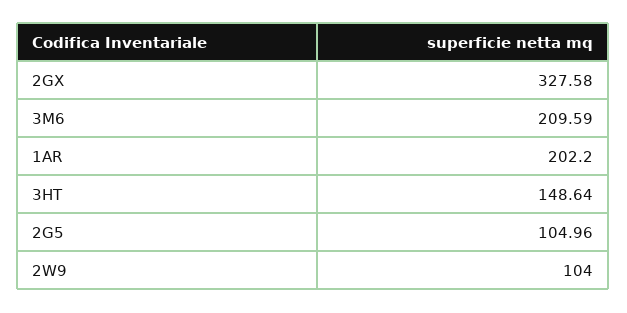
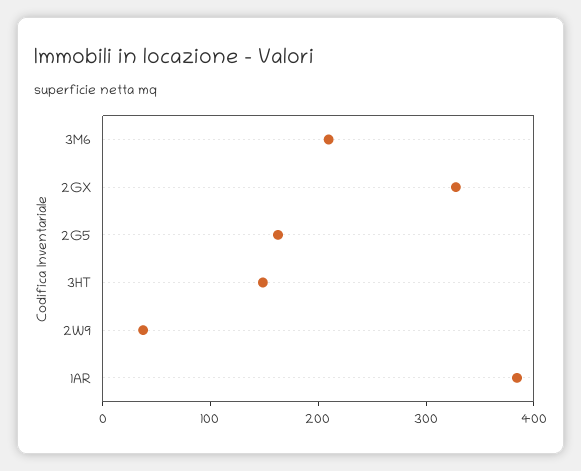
1AR: 202.2 -> 380
2G5: 104.96 -> 160
2W9: 104 -> 40

